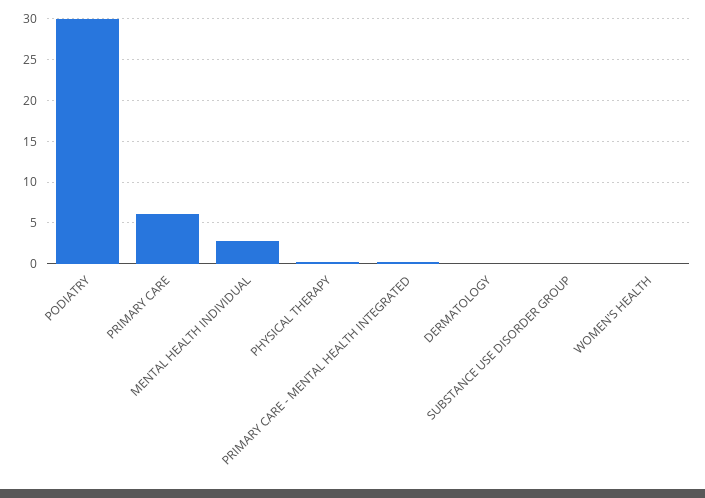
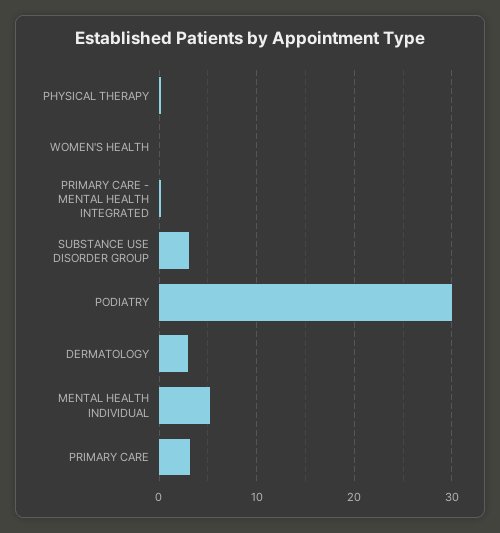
PRIMARY CARE: 6 -> 3
MENTAL HEALTH INDIVIDUAL: 3 -> 5
DERMATOLOGY: 0 -> 3
SUBSTANCE USE DISORDER GROUP: 0 -> 3

